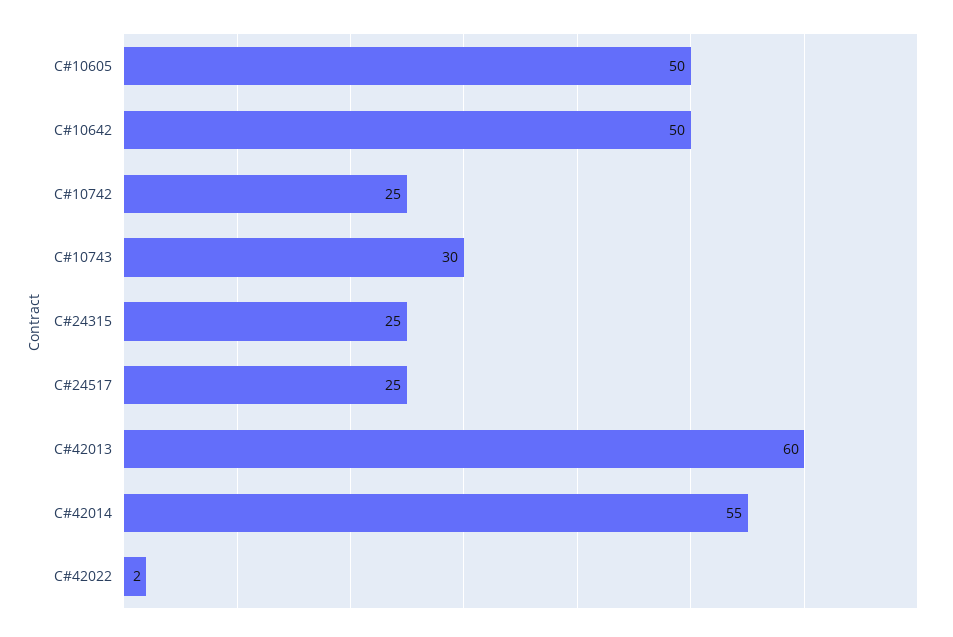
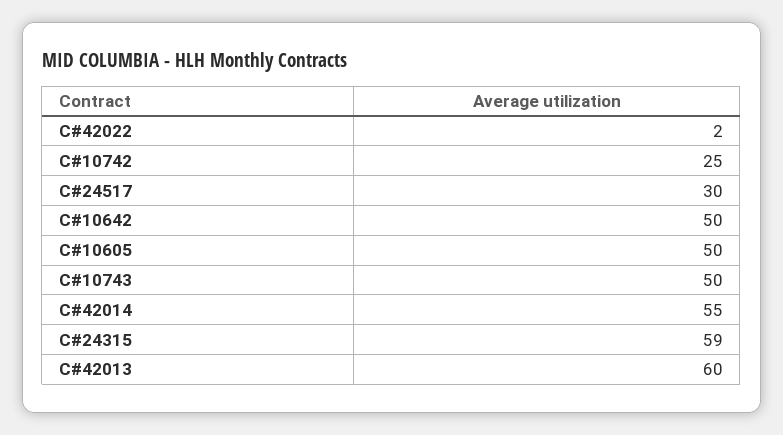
C#10743: 30 -> 50
C#24315: 25 -> 59
C#24517: 25 -> 30

